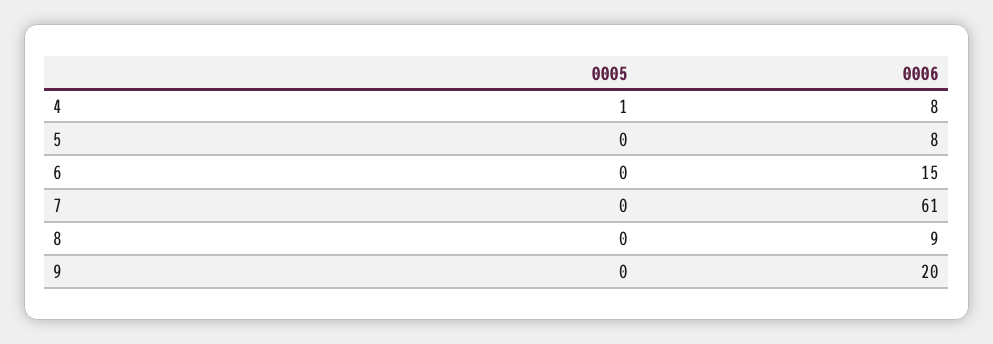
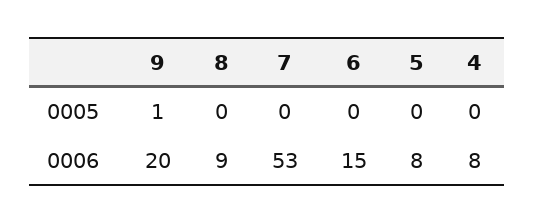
0005, 4: 1 -> 0
0006, 7: 61 -> 53
0005, 9: 0 -> 1

